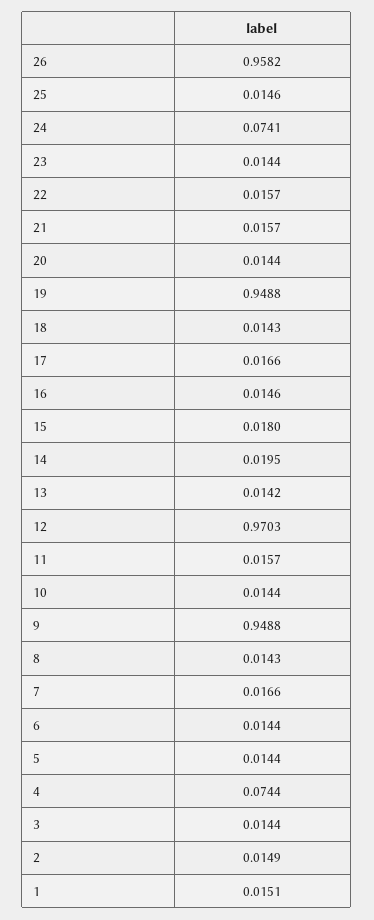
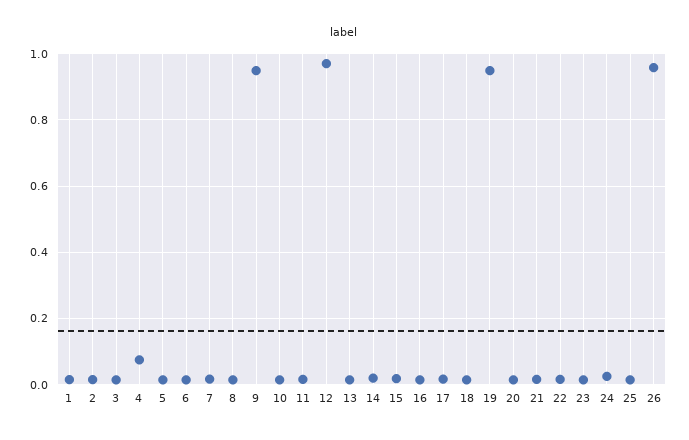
24: 0.0741 -> 0.02

